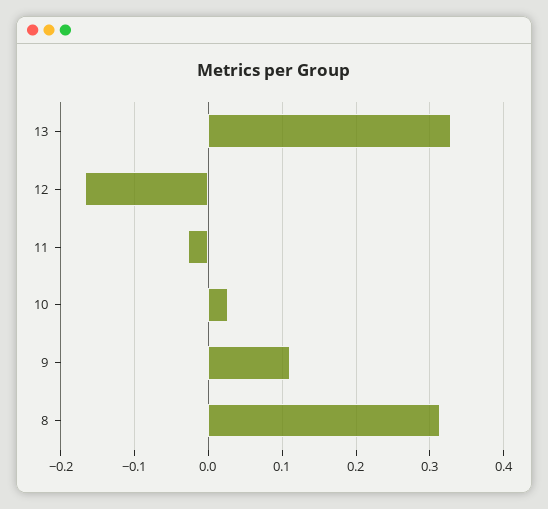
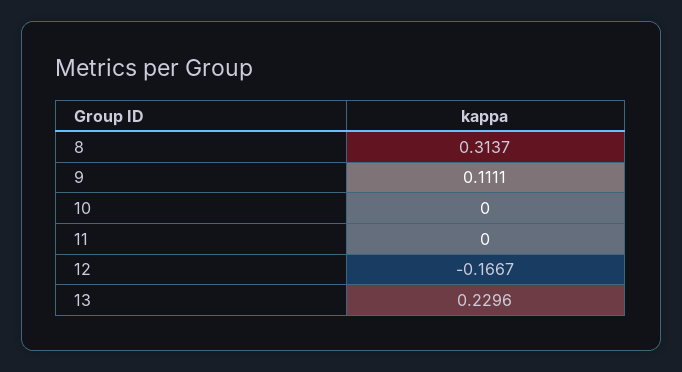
13: 0.33 -> 0.2296
11: -0.03 -> 0
10: 0.03 -> 0

